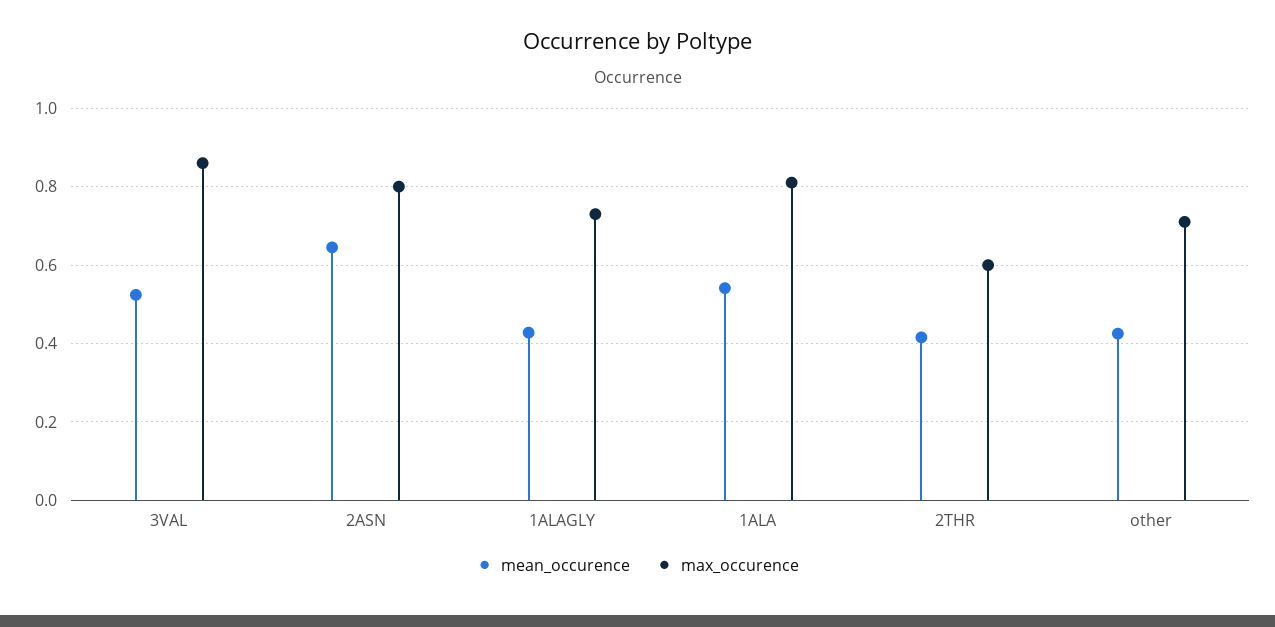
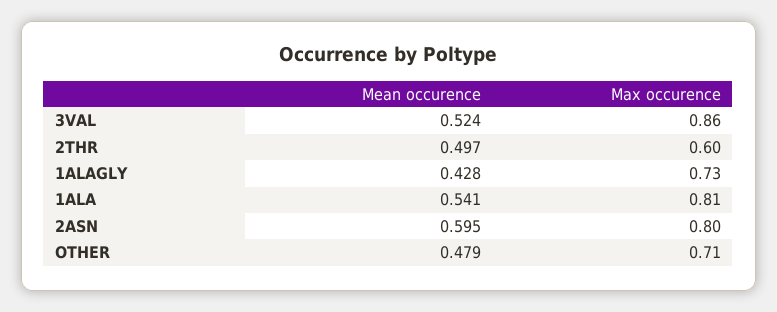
mean_occurence, 2ASN: 0.64 -> 0.595
mean_occurence, 2THR: 0.42 -> 0.497
mean_occurence, other: 0.42 -> 0.479

